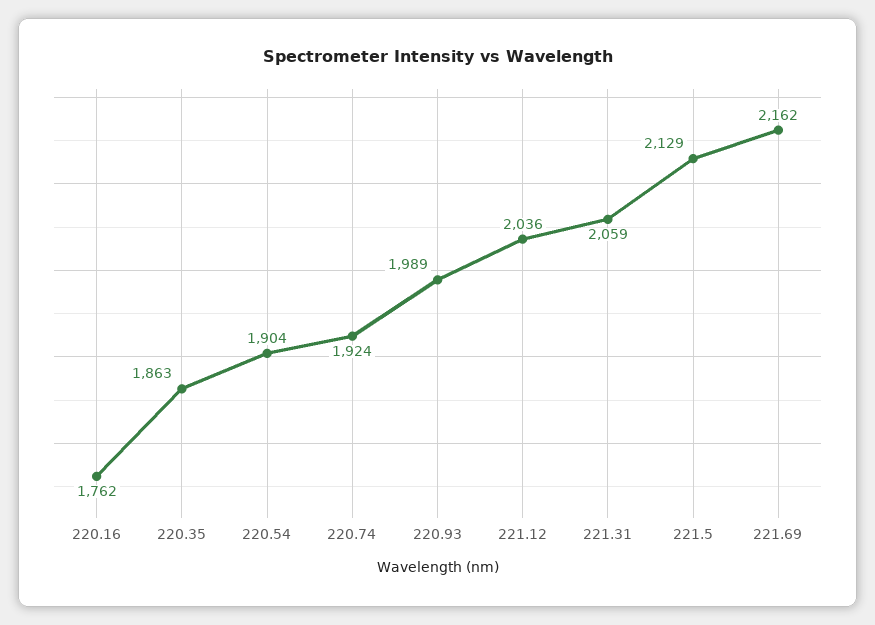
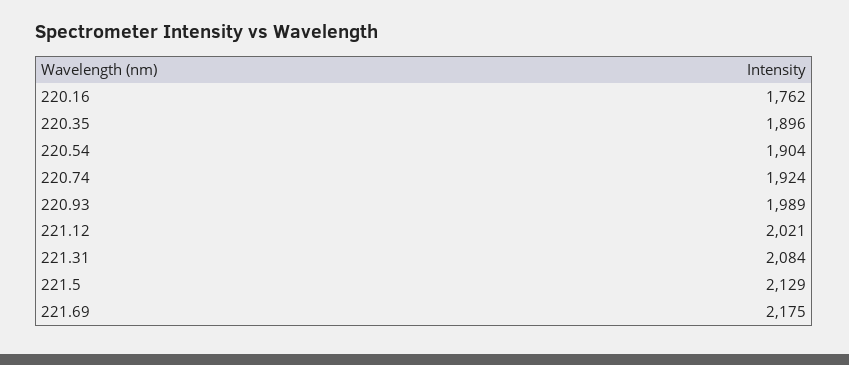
220.35: 1863 -> 1896
221.12: 2036 -> 2021
221.31: 2059 -> 2084
221.69: 2162 -> 2175

